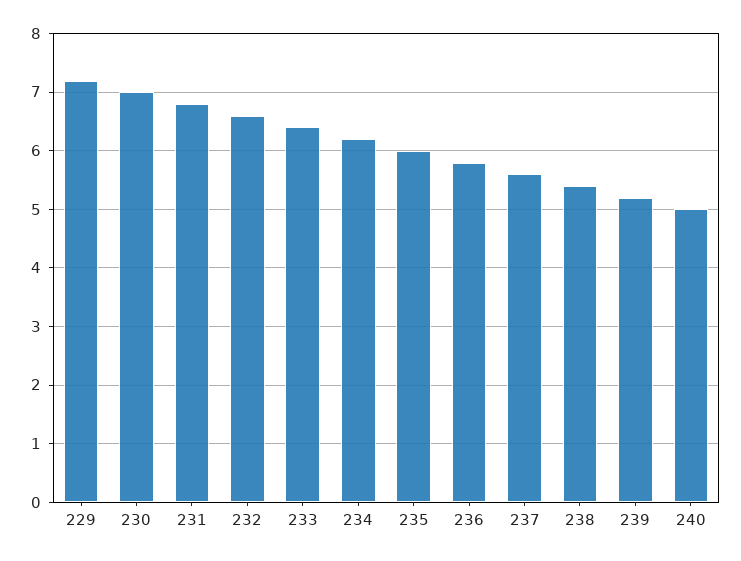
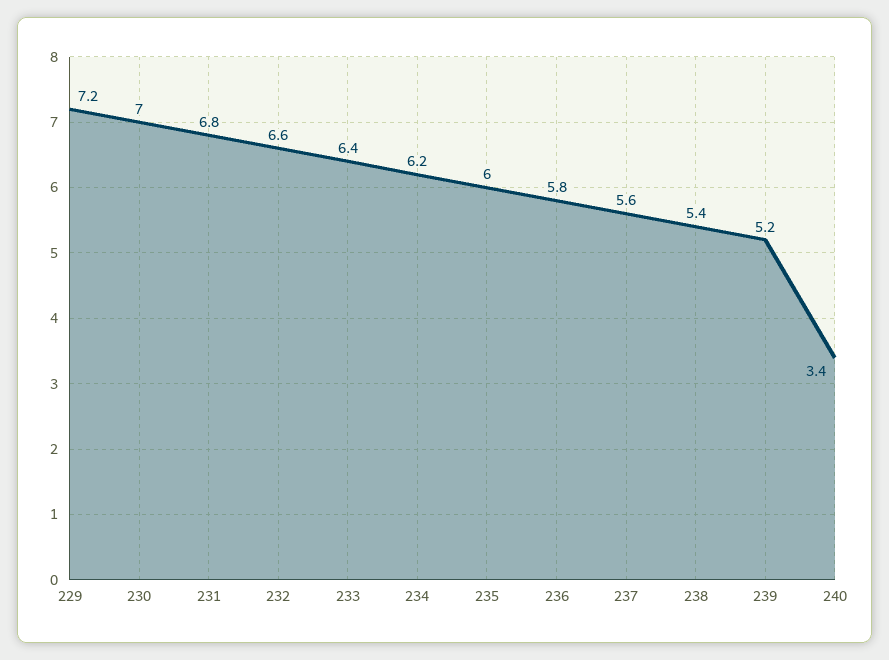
240: 5 -> 3.4

